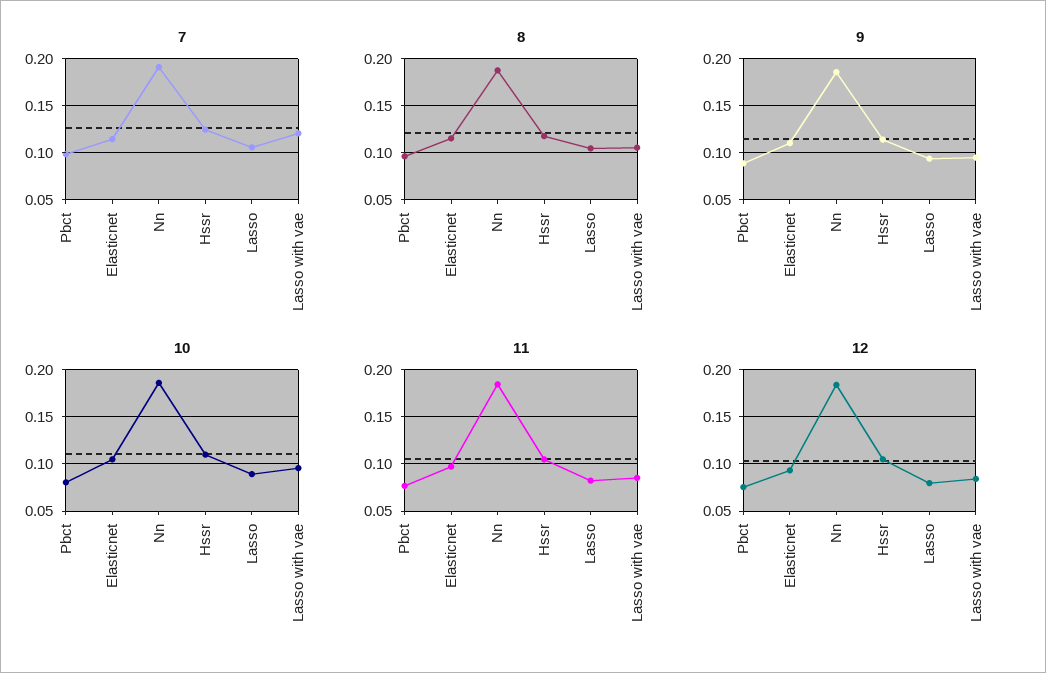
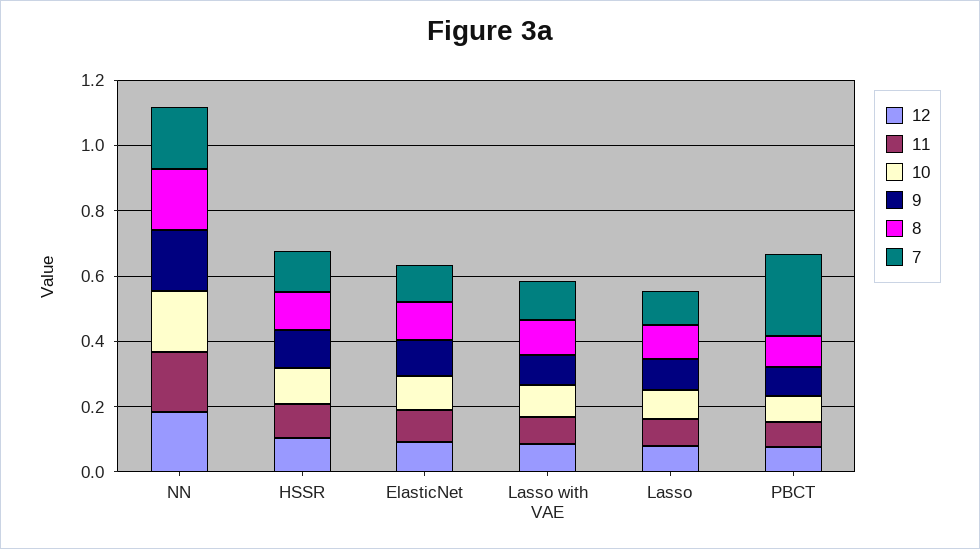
7, Pbct: 0.1 -> 0.25

